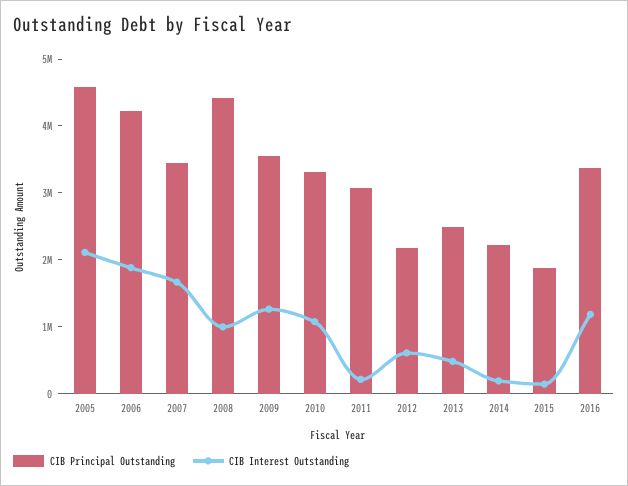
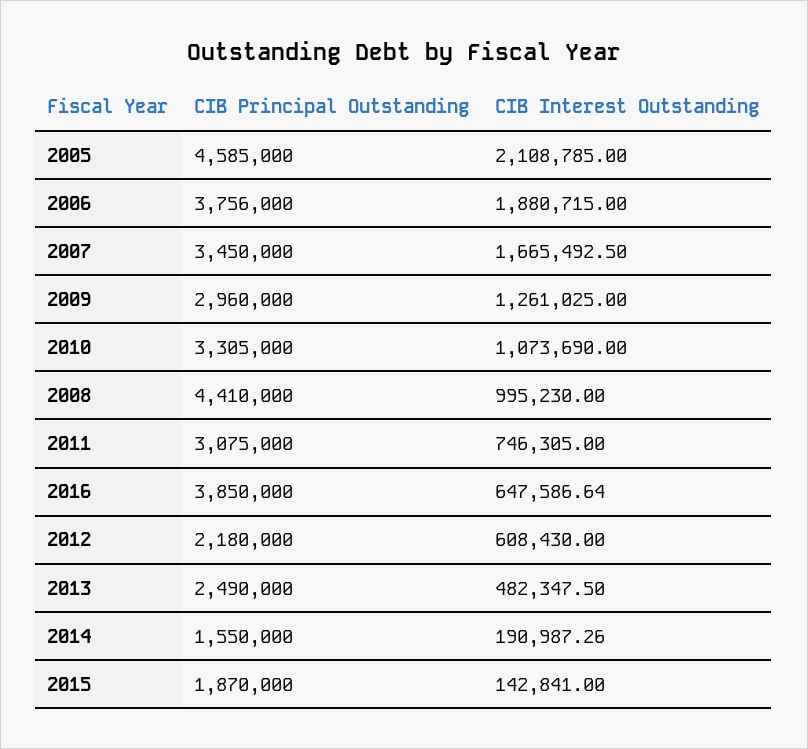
CIB Principal Outstanding, 2006: 4200000 -> 3756000
CIB Principal Outstanding, 2009: 3600000 -> 2960000
CIB Interest Outstanding, 2011: 200000 -> 746305
CIB Principal Outstanding, 2014: 2200000 -> 1550000
CIB Principal Outstanding, 2016: 3400000 -> 3850000
CIB Interest Outstanding, 2016: 1200000 -> 647586.64

